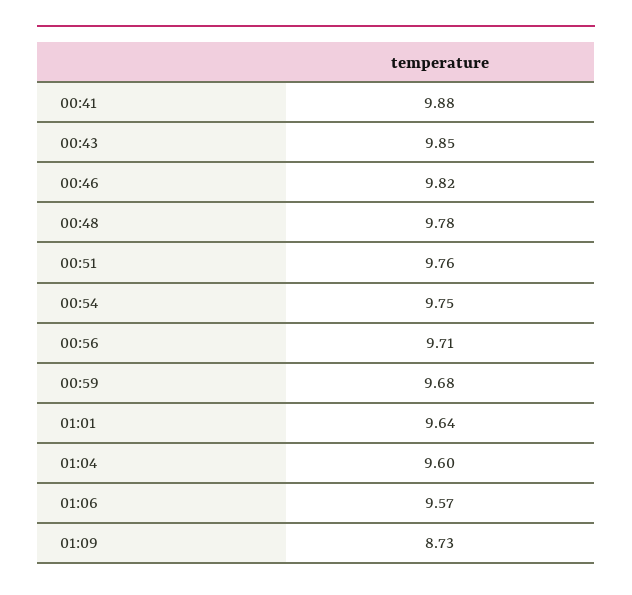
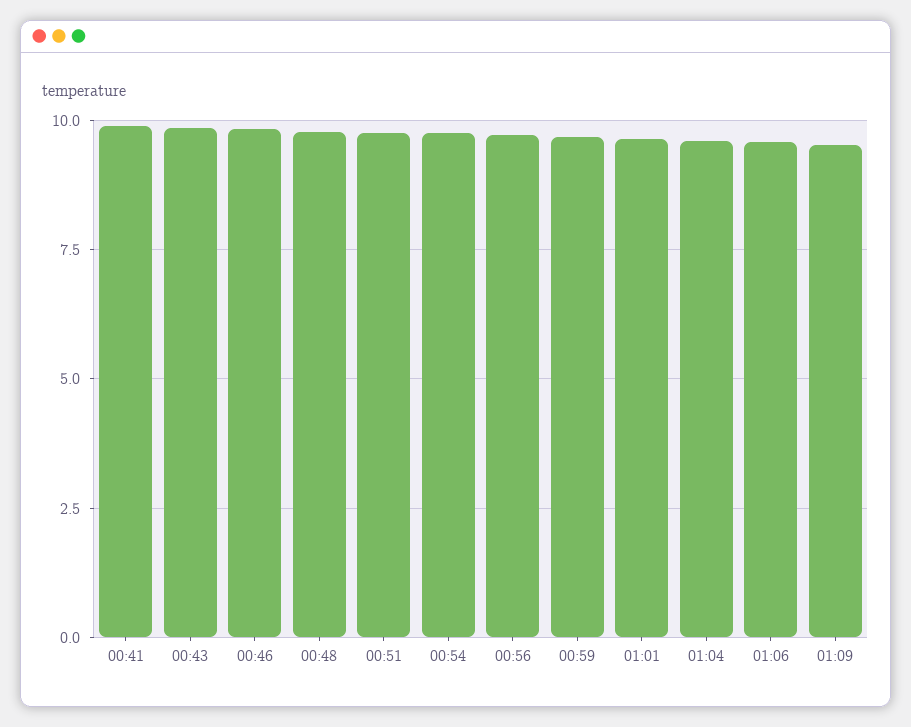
01:09: 8.73 -> 9.5

